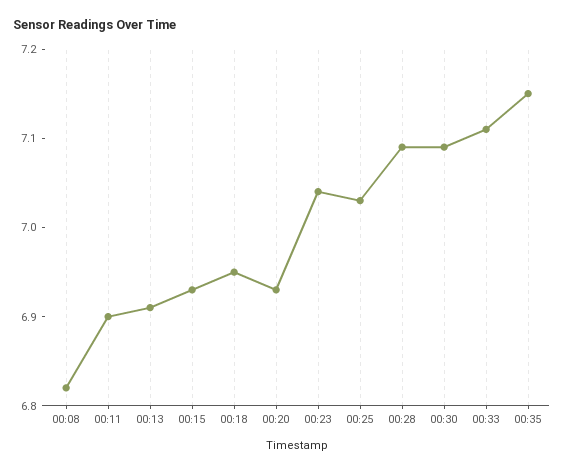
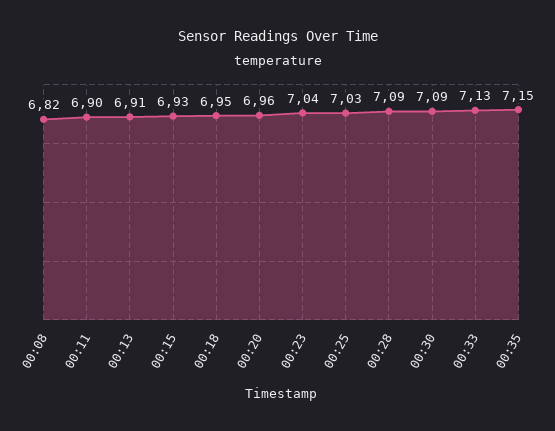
00:20: 6.93 -> 6.96
00:33: 7.11 -> 7.13

